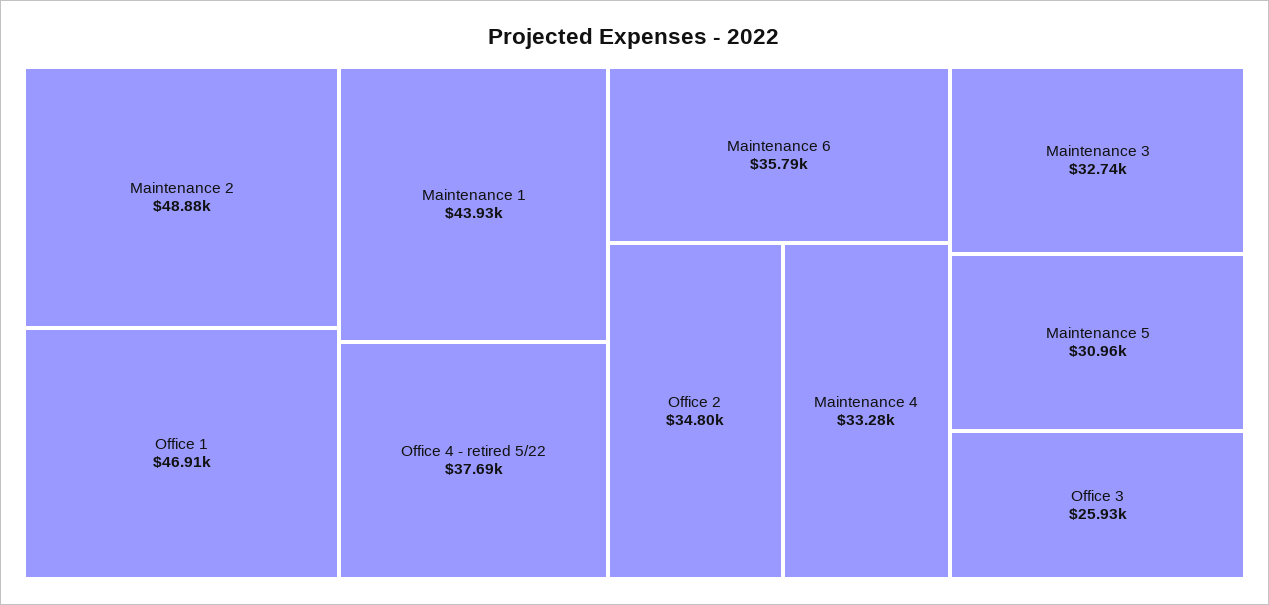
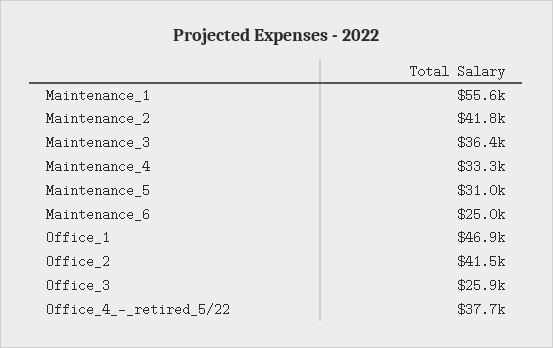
Maintenance 2: 48880 -> 41800
Maintenance 1: 43930 -> 55600
Maintenance 6: 35790 -> 25000
Office 2: 34800 -> 41500
Maintenance 3: 32740 -> 36400

